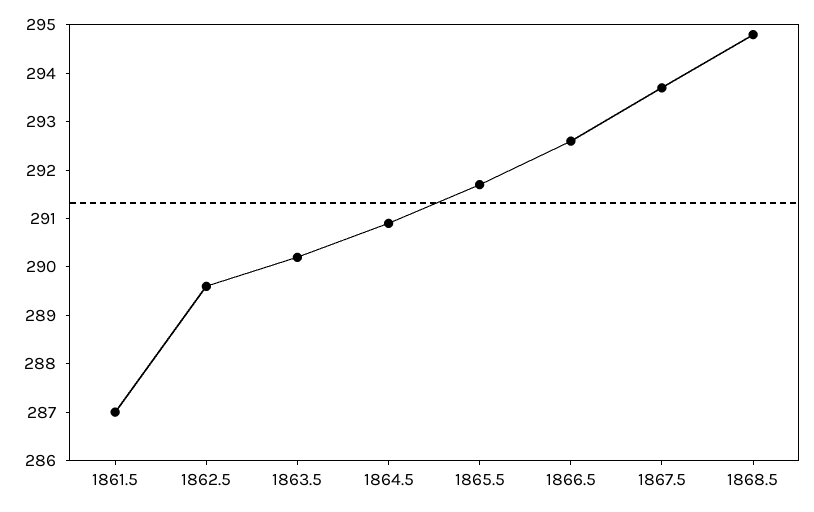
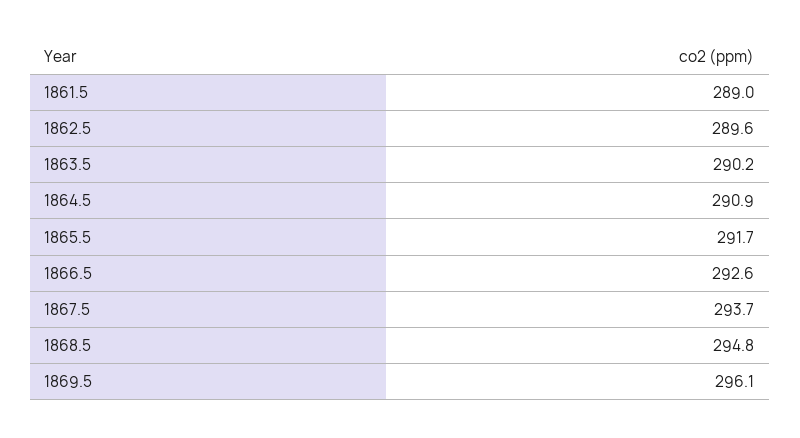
1861.5: 287 -> 289
1869.5: none -> 296.1

